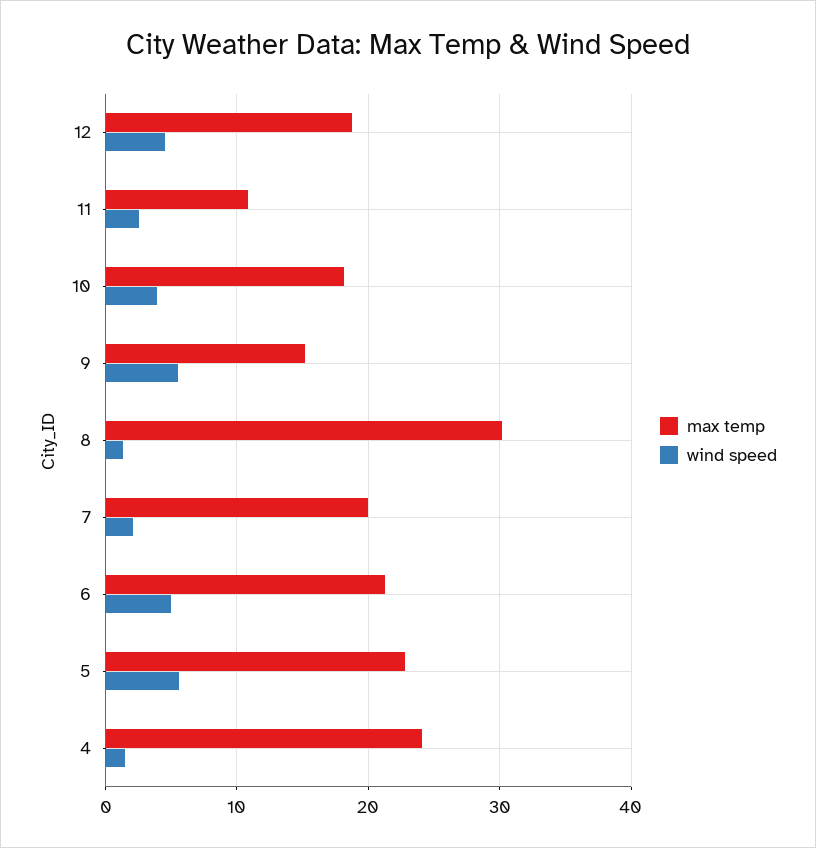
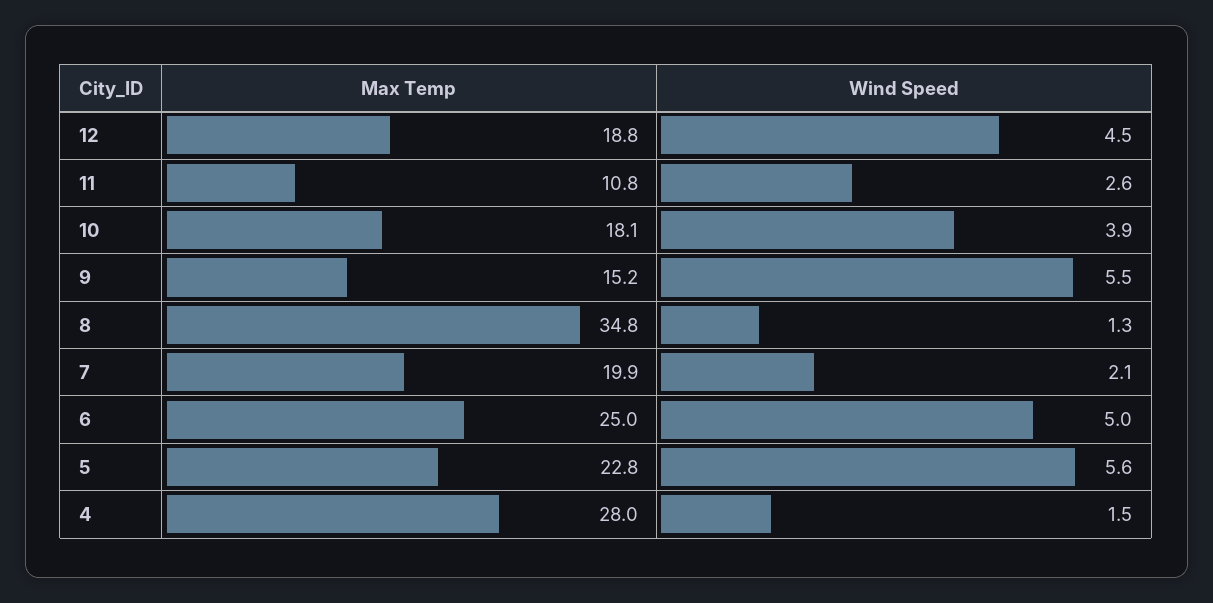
max temp, 8: 30 -> 34.8
max temp, 6: 21 -> 25
max temp, 4: 24 -> 28

